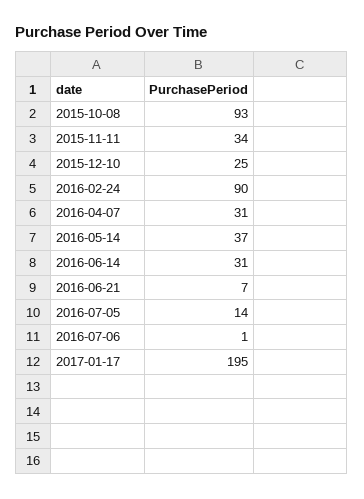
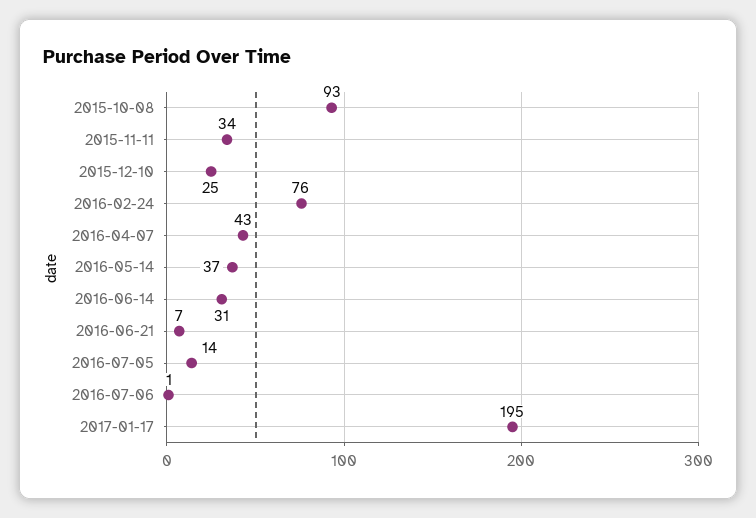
2016-02-24: 90 -> 76
2016-04-07: 31 -> 43

